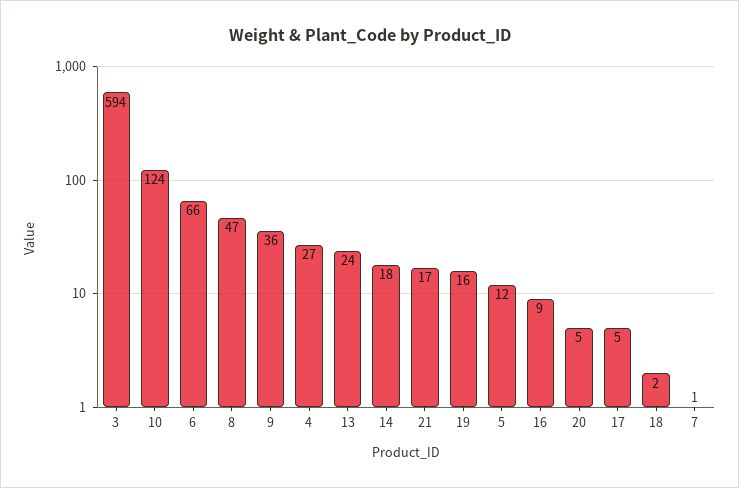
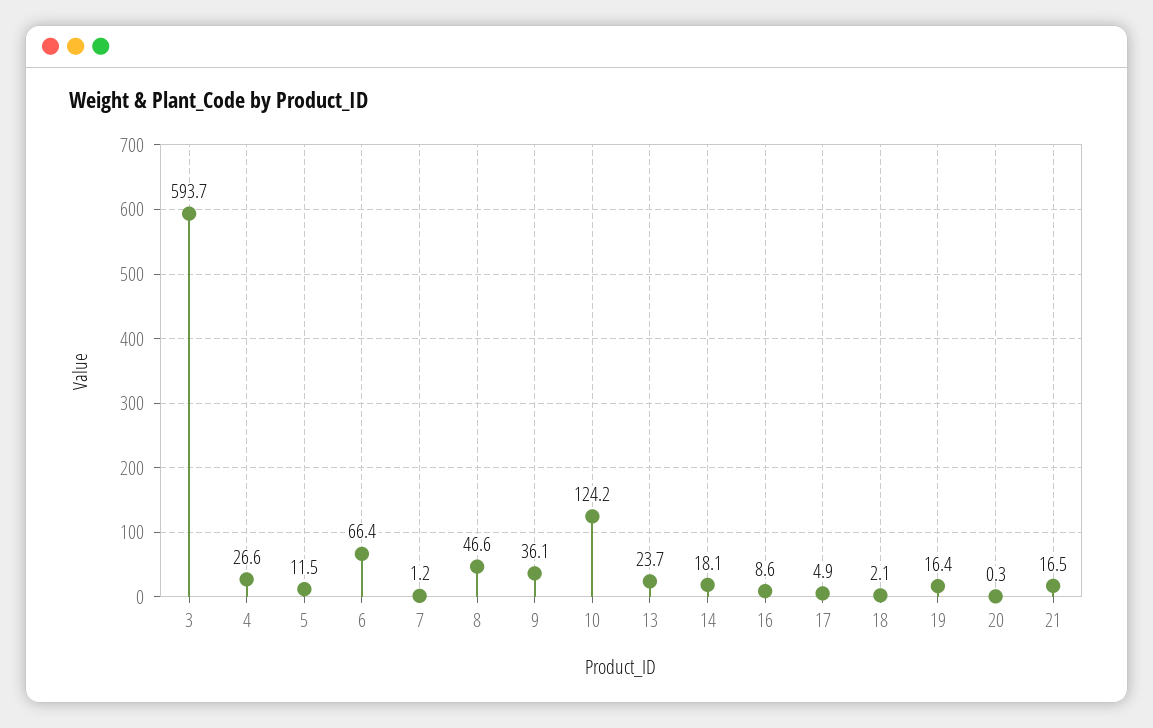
20: 5 -> 0.3

